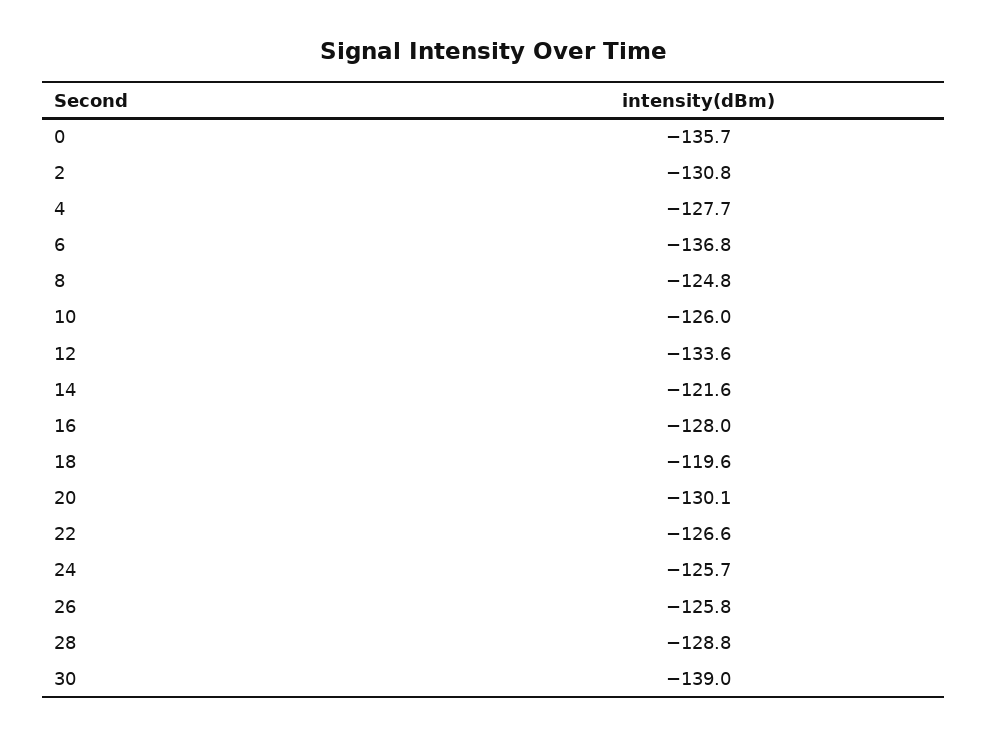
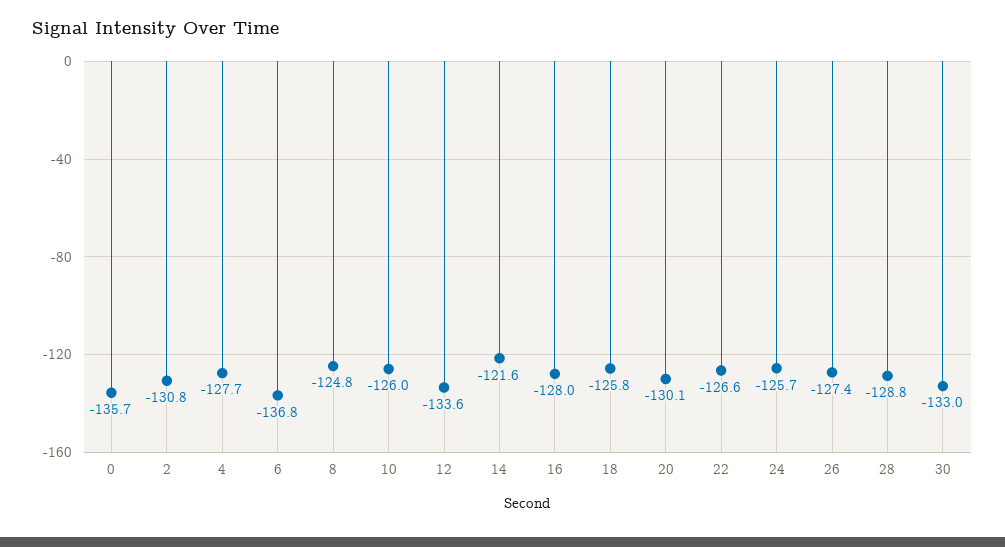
18: -119.6 -> -125.8
26: -125.8 -> -127.4
30: -139 -> -133

